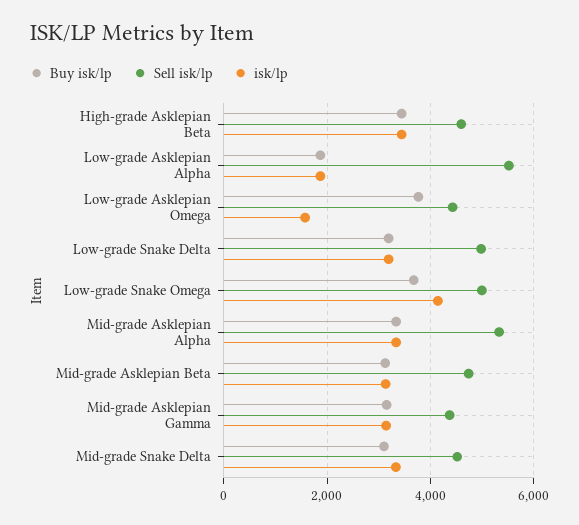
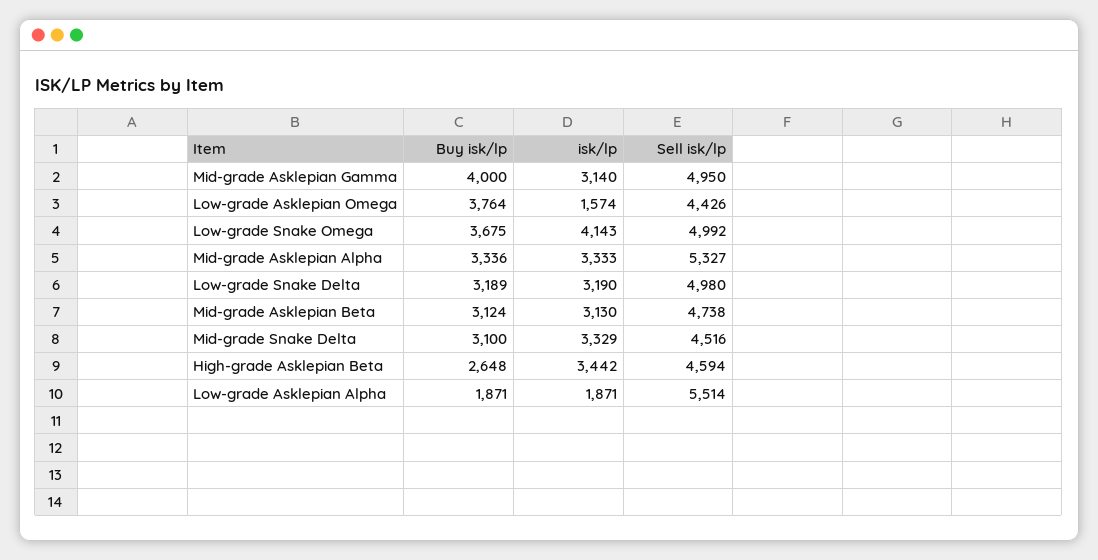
Buy isk/lp, High-grade Asklepian Beta: 3400 -> 2648
Buy isk/lp, Mid-grade Asklepian Gamma: 3200 -> 4000
Sell isk/lp, Mid-grade Asklepian Gamma: 4400 -> 4950

